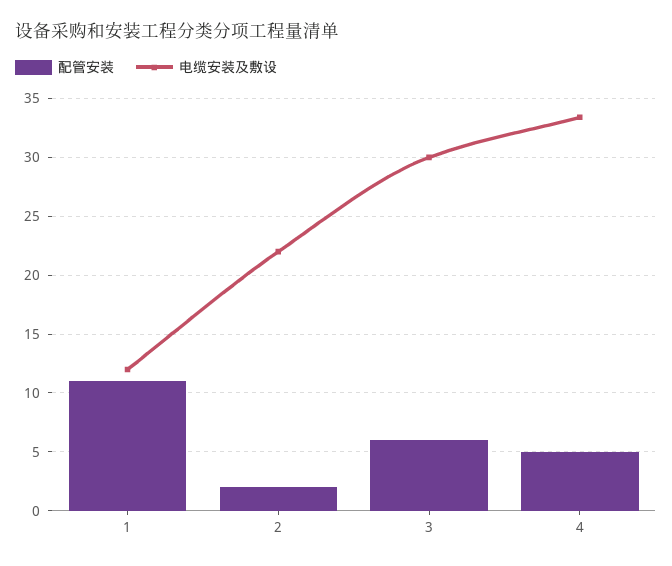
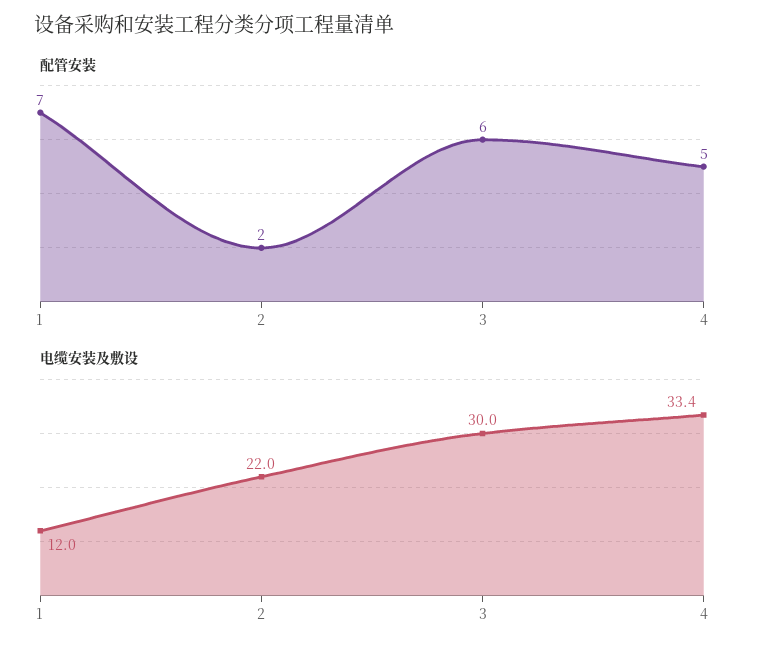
配管安装, 1: 11 -> 7

